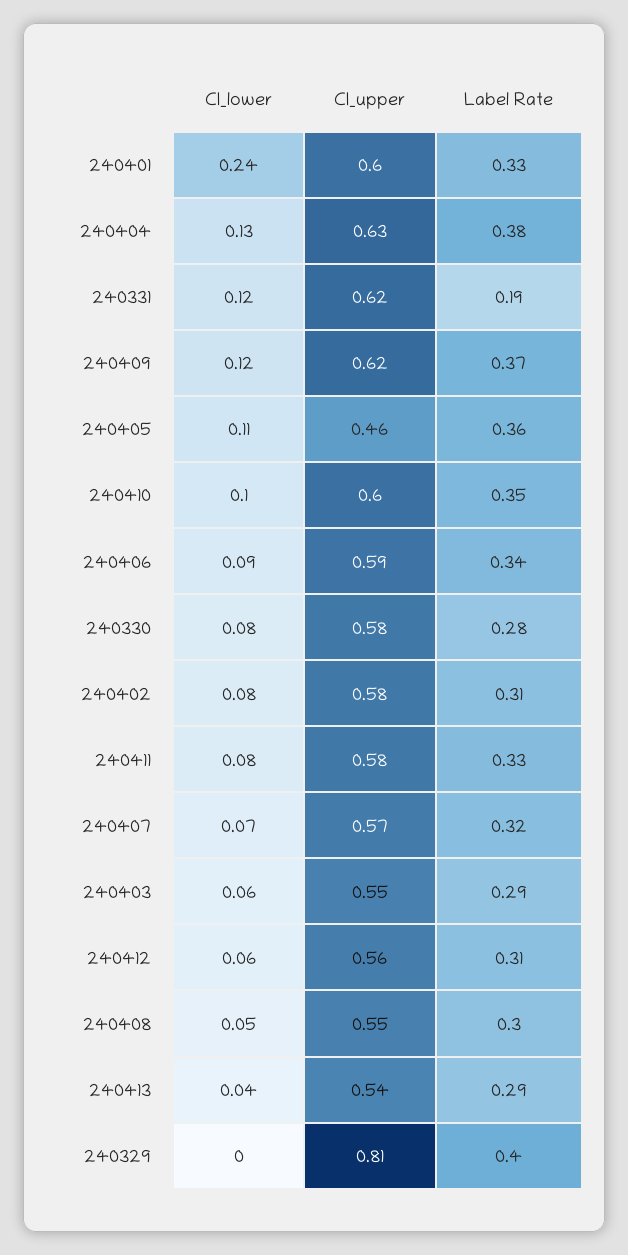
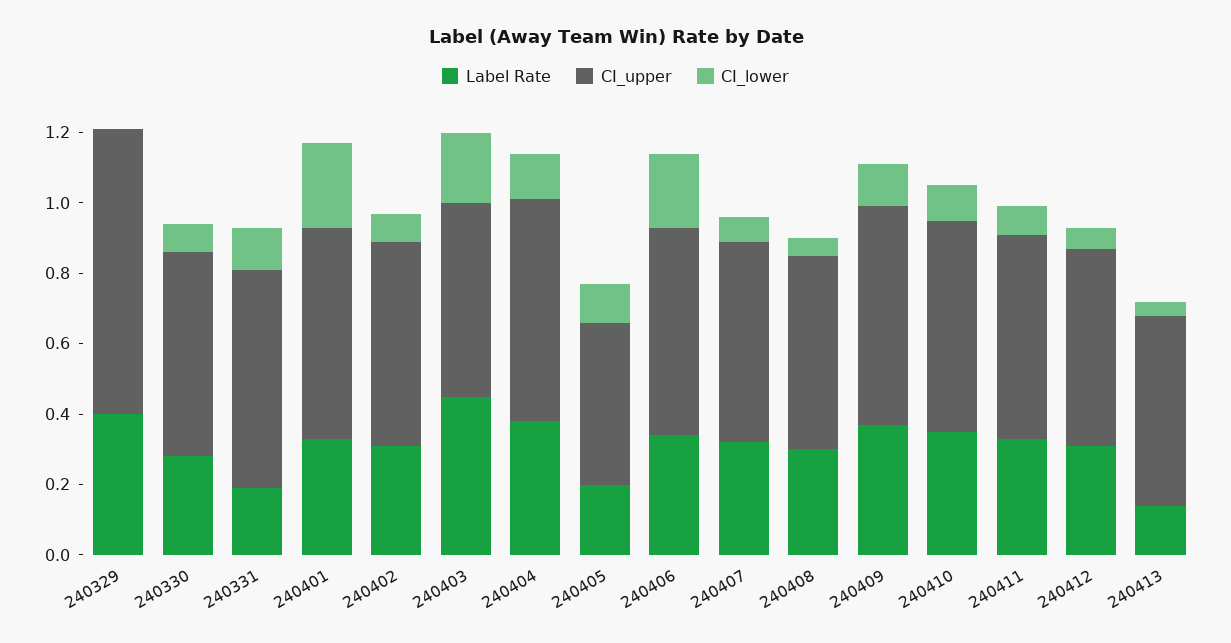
Label Rate, 240405: 0.36 -> 0.2
CI_lower, 240406: 0.09 -> 0.2
CI_lower, 240403: 0.06 -> 0.2
Label Rate, 240403: 0.29 -> 0.45
Label Rate, 240413: 0.29 -> 0.15

